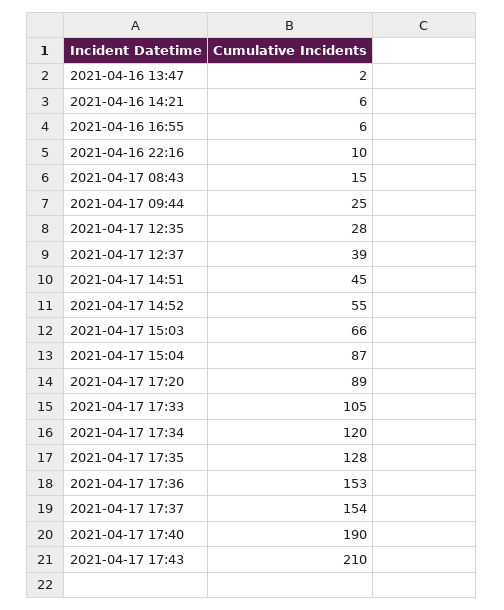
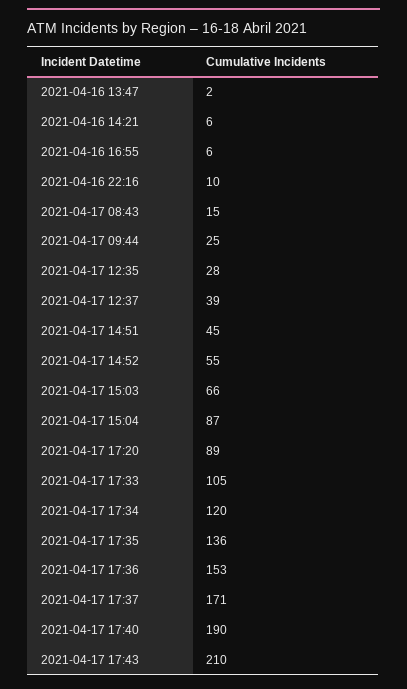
2021-04-17 17:35: 128 -> 136
2021-04-17 17:37: 154 -> 171

